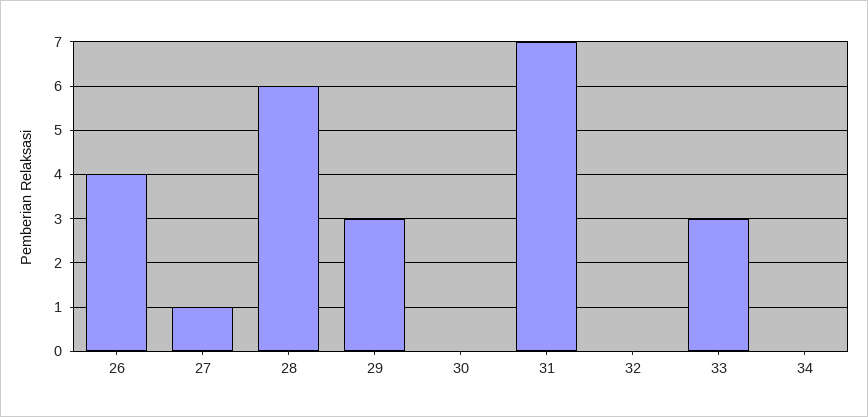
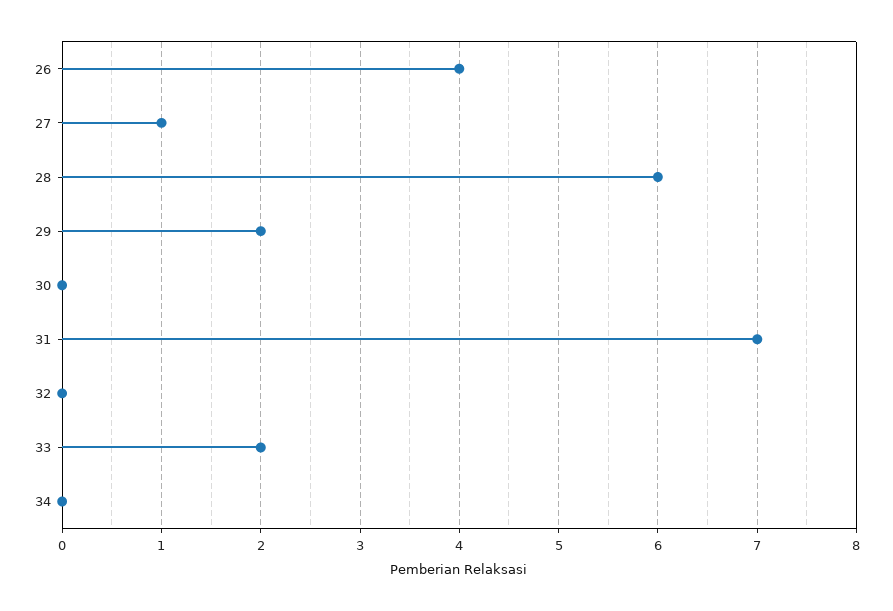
29: 3 -> 2
33: 3 -> 2

